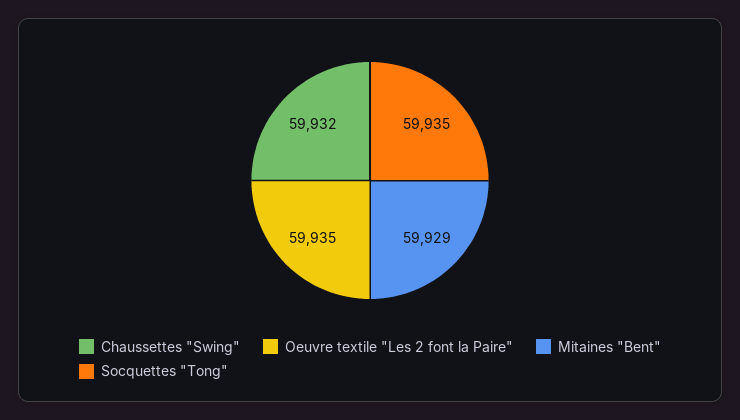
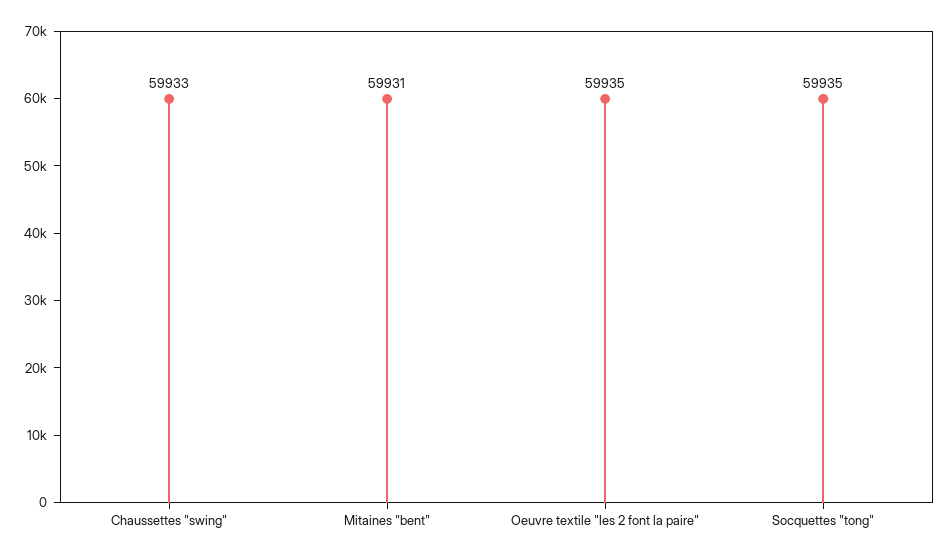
Chaussettes "Swing": 59932 -> 59933
Mitaines "Bent": 59929 -> 59931

